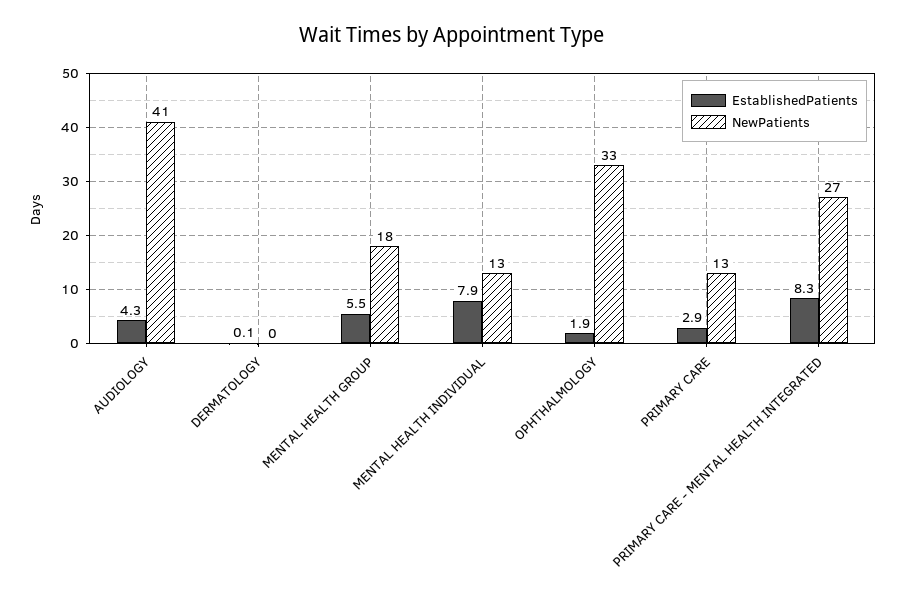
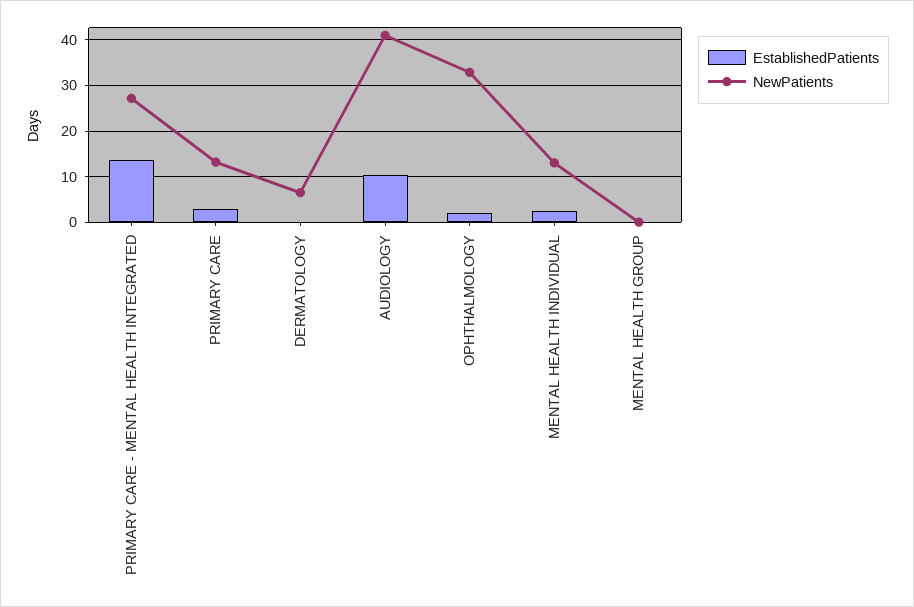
EstablishedPatients, AUDIOLOGY: 4.3 -> 10
NewPatients, DERMATOLOGY: 0 -> 6
EstablishedPatients, MENTAL HEALTH GROUP: 5.5 -> 0
NewPatients, MENTAL HEALTH GROUP: 18 -> 0
EstablishedPatients, MENTAL HEALTH INDIVIDUAL: 7.9 -> 2
EstablishedPatients, PRIMARY CARE - MENTAL HEALTH INTEGRATED: 8.3 -> 14

